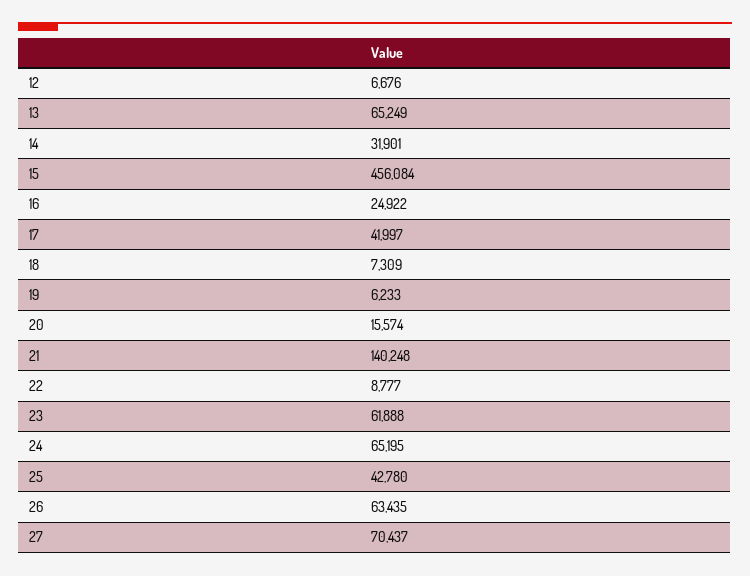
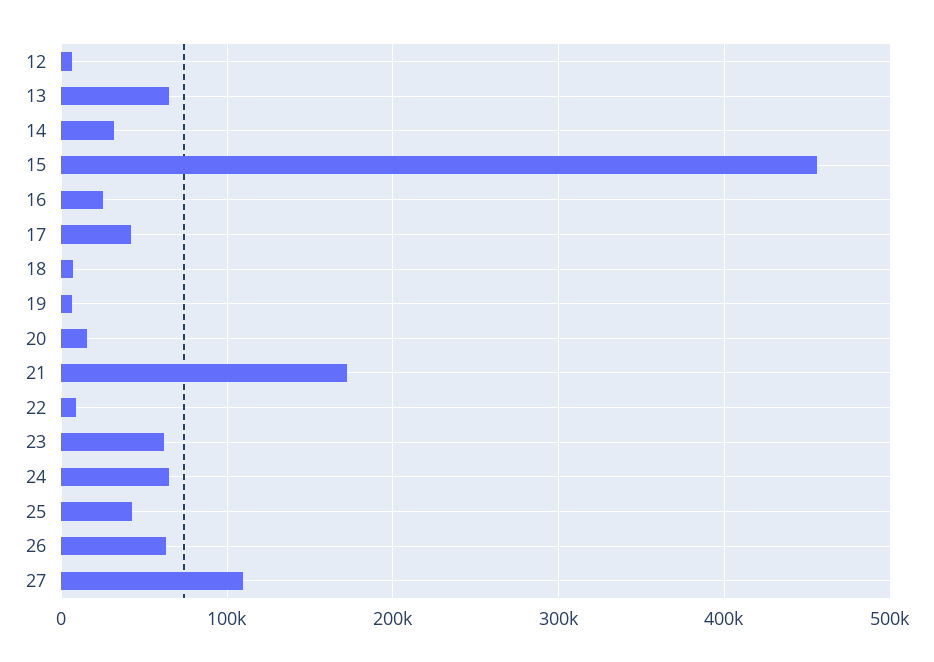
21: 140248 -> 170000
27: 70437 -> 110000

